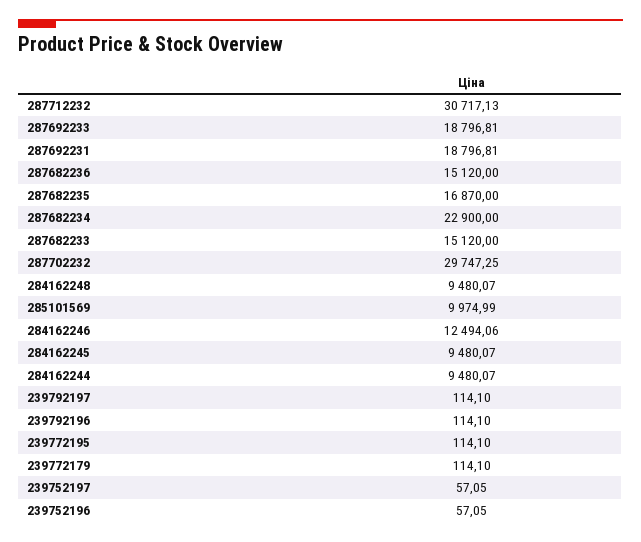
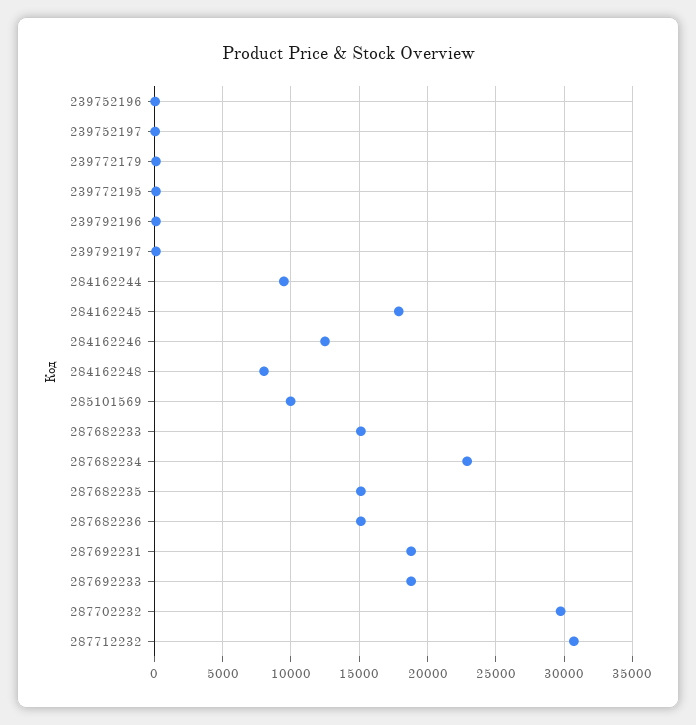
287682235: 16870 -> 15000
284162248: 9480.07 -> 8000
284162245: 9480.07 -> 18000

